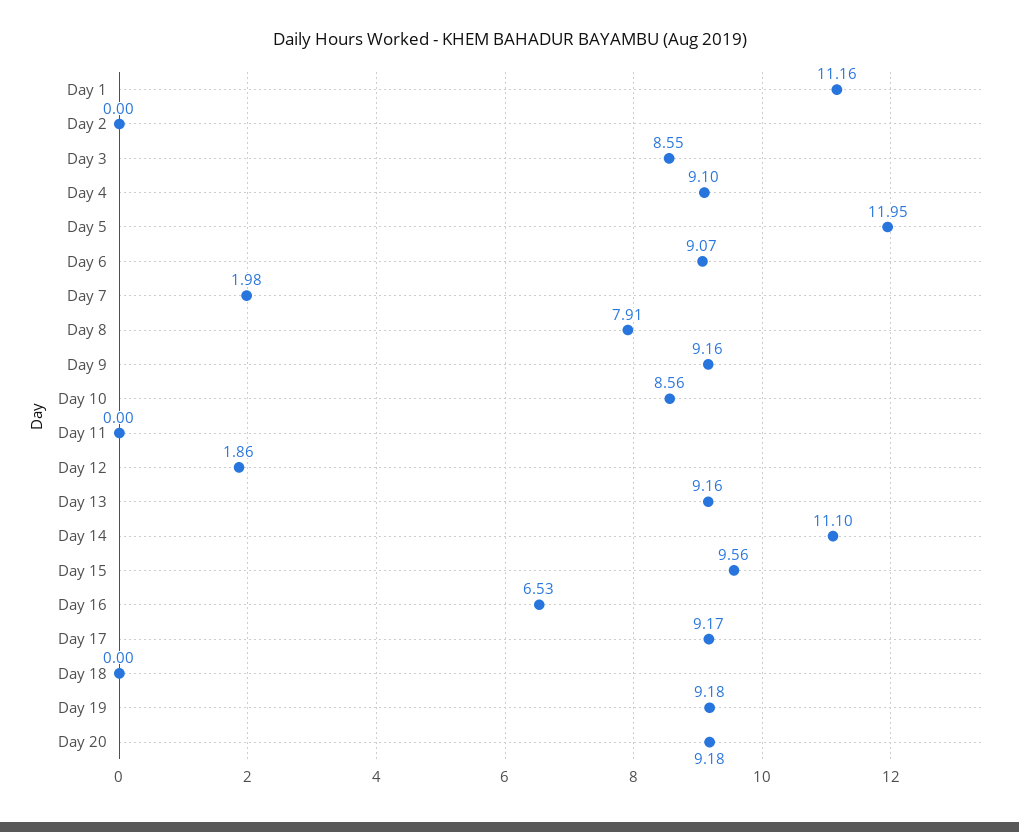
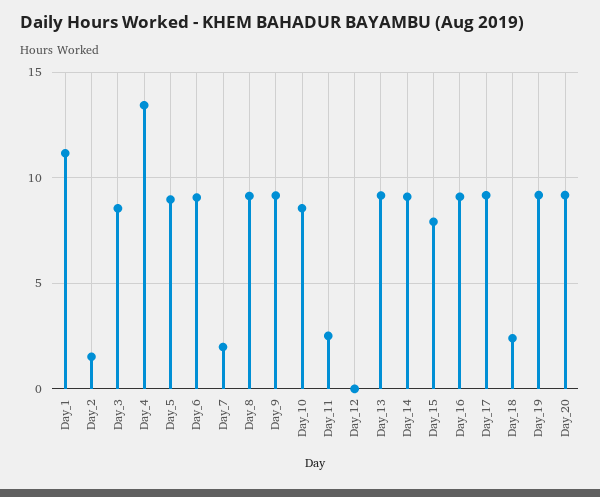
Day 2: 0 -> 1.5
Day 4: 9.1 -> 13.5
Day 5: 11.95 -> 9
Day 8: 7.91 -> 9
Day 11: 0 -> 2.5
Day 12: 1.86 -> 0
Day 14: 11.1 -> 9
Day 15: 9.56 -> 8
Day 16: 6.53 -> 9
Day 18: 0 -> 2.5

